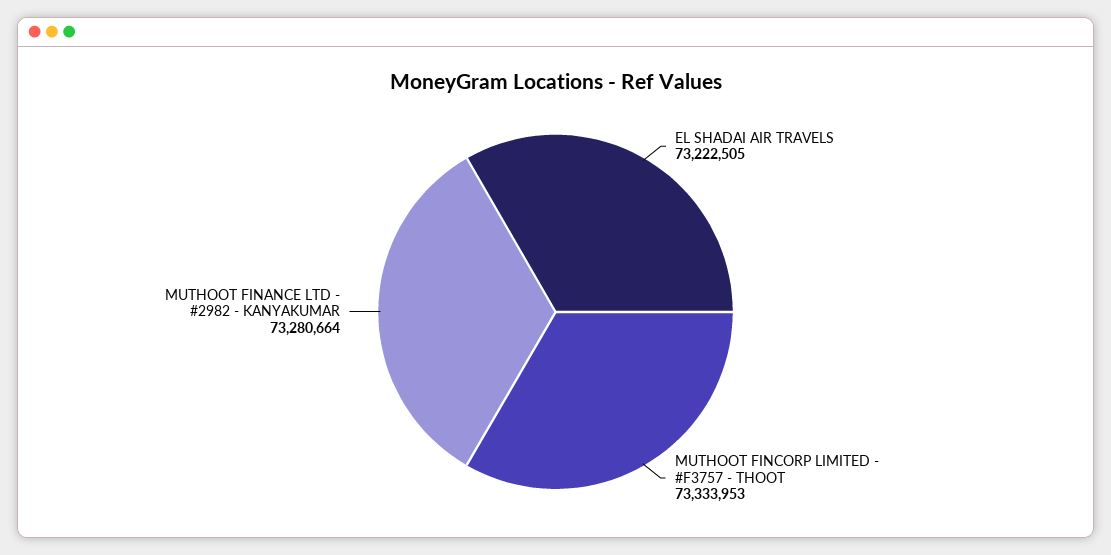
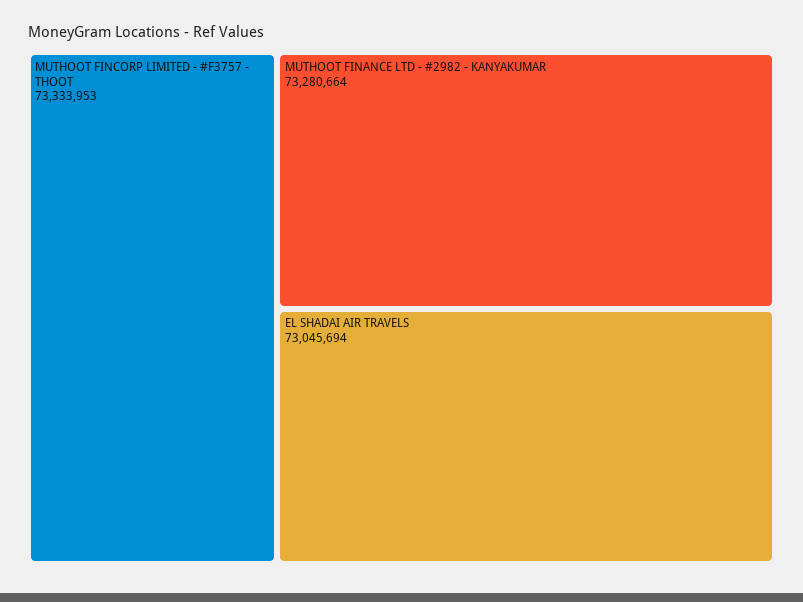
EL SHADAI AIR TRAVELS: 73222505 -> 73045694

